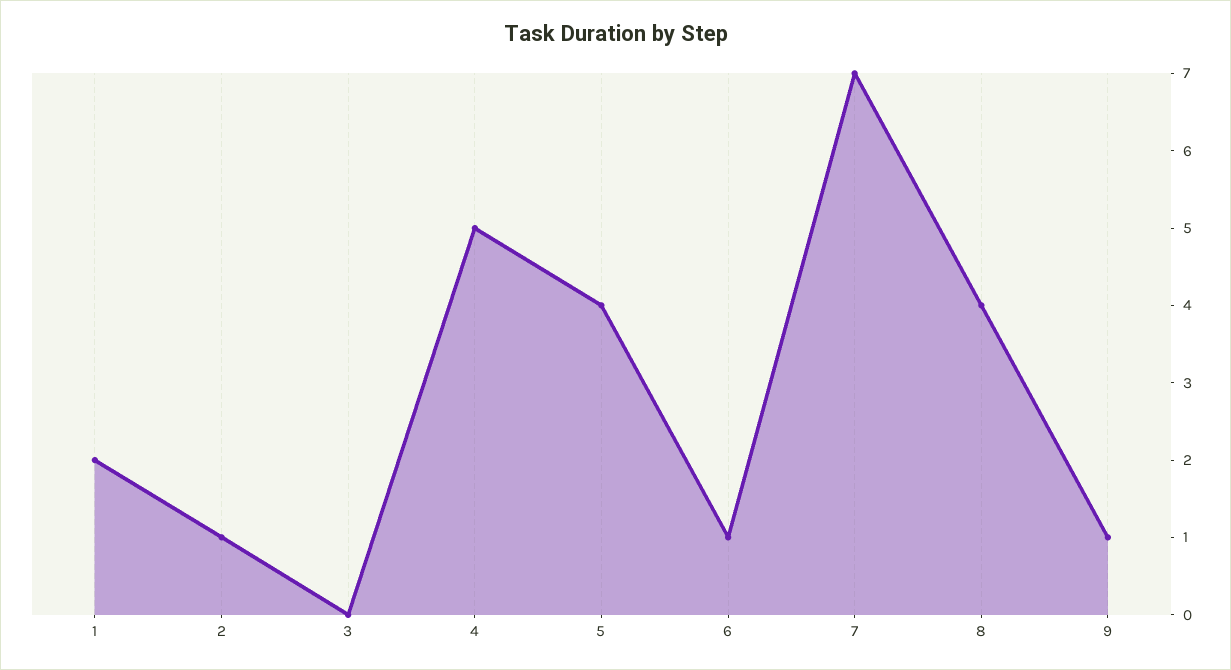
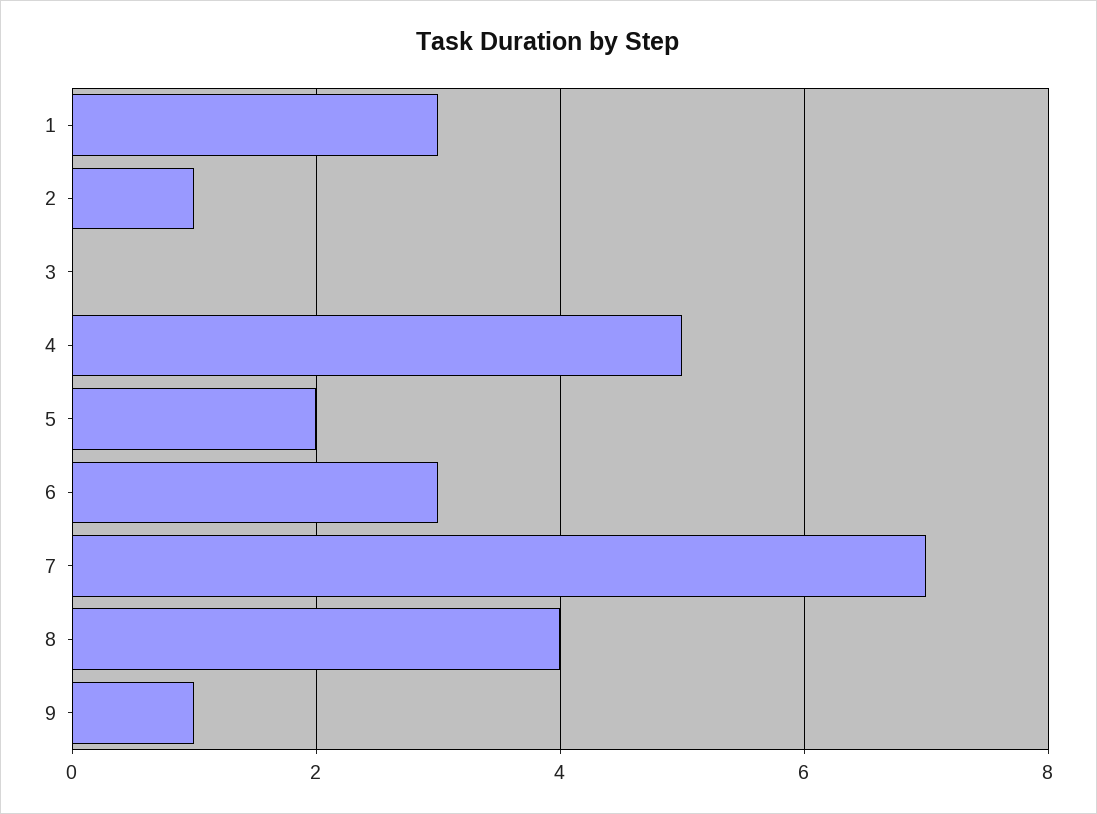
1: 2 -> 3
5: 4 -> 2
6: 1 -> 3

